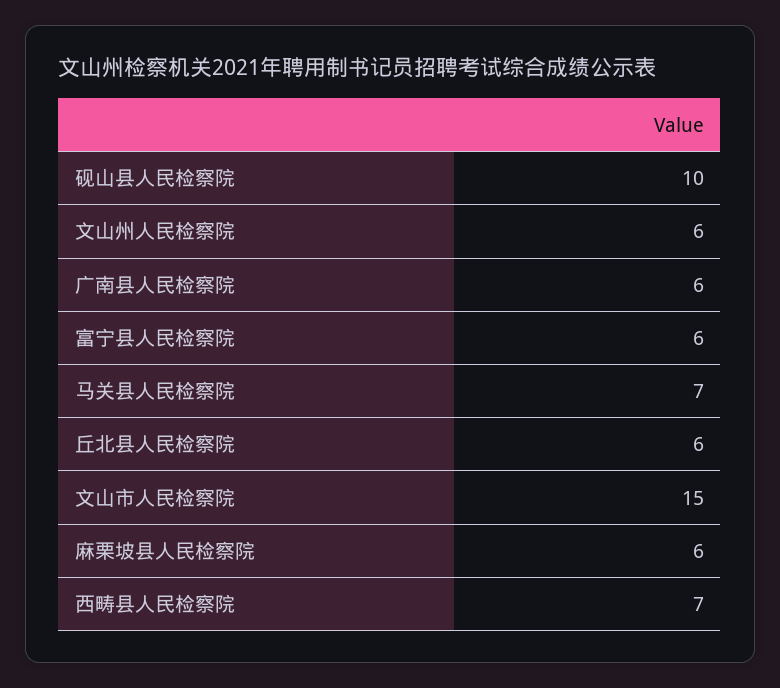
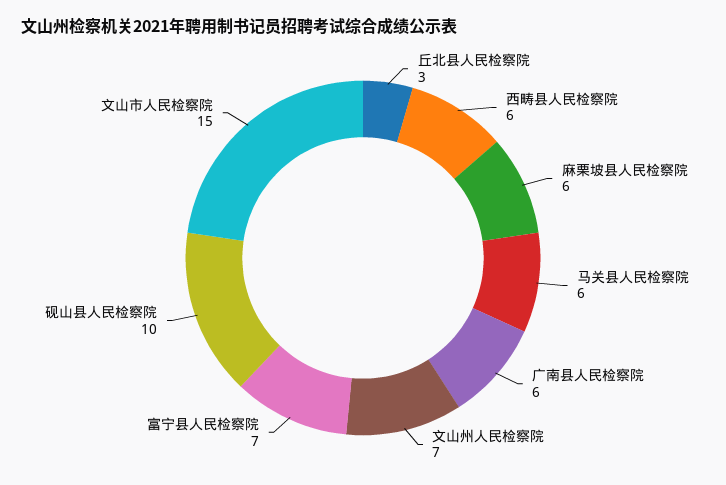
文山州人民检察院: 6 -> 7
富宁县人民检察院: 6 -> 7
马关县人民检察院: 7 -> 6
丘北县人民检察院: 6 -> 3
西畴县人民检察院: 7 -> 6

